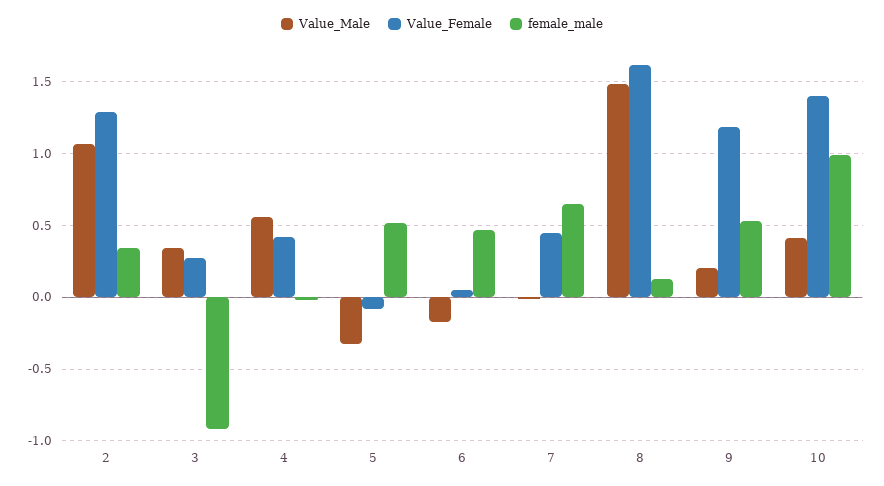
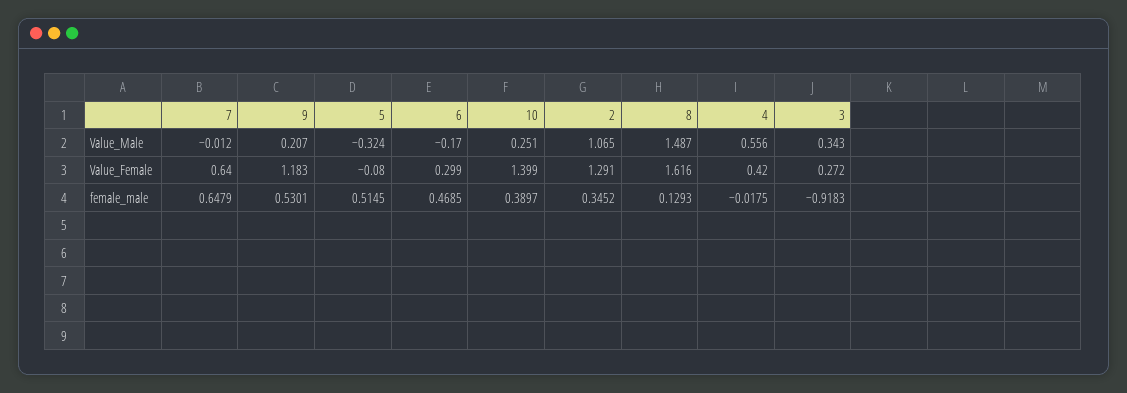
Value_Female, 6: 0.05 -> 0.299
Value_Female, 7: 0.45 -> 0.64
Value_Male, 10: 0.4 -> 0.251
female_male, 10: 1 -> 0.3897

